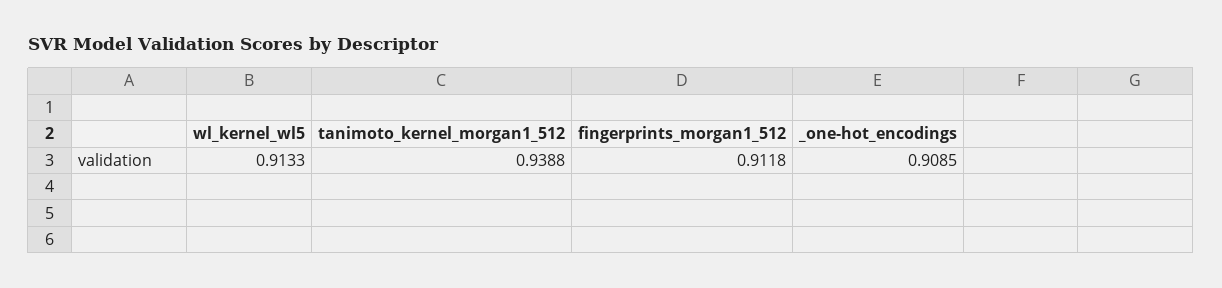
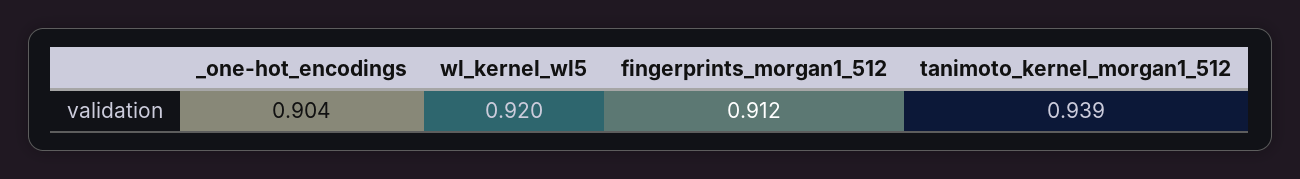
wl_kernel_wl5: 0.9133 -> 0.92
_one-hot_encodings: 0.9085 -> 0.904

